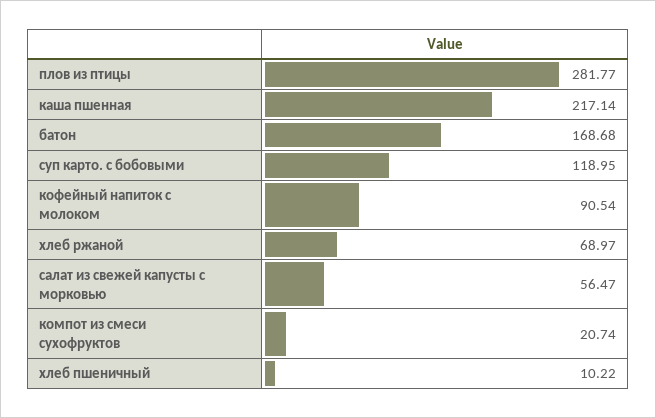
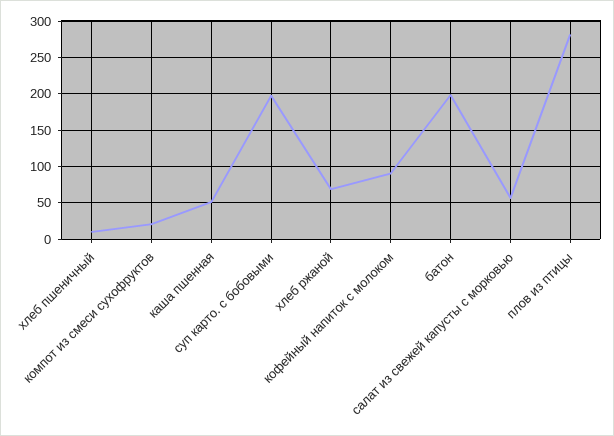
каша пшенная: 217.14 -> 50
батон: 168.68 -> 200
суп карто. с бобовыми: 118.95 -> 200

